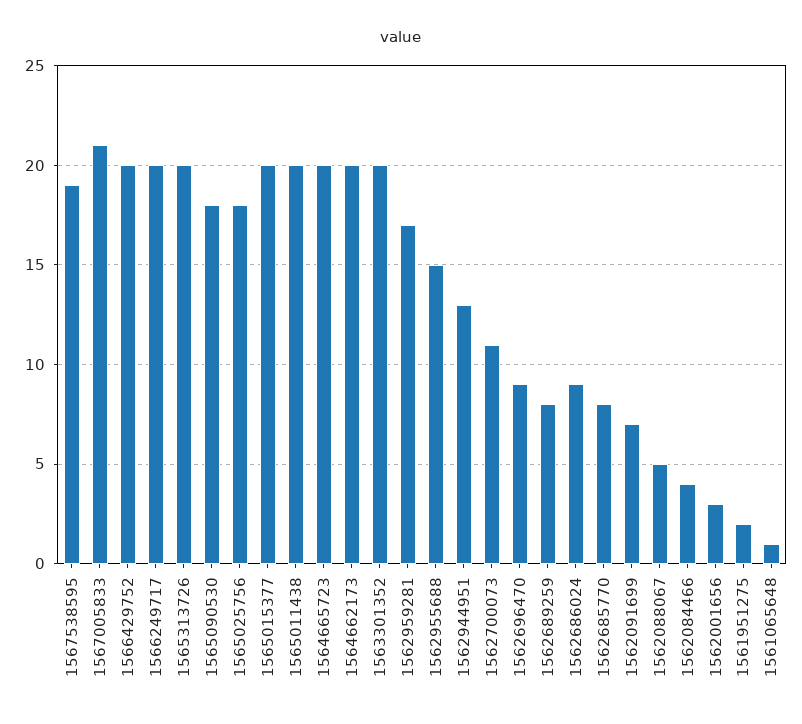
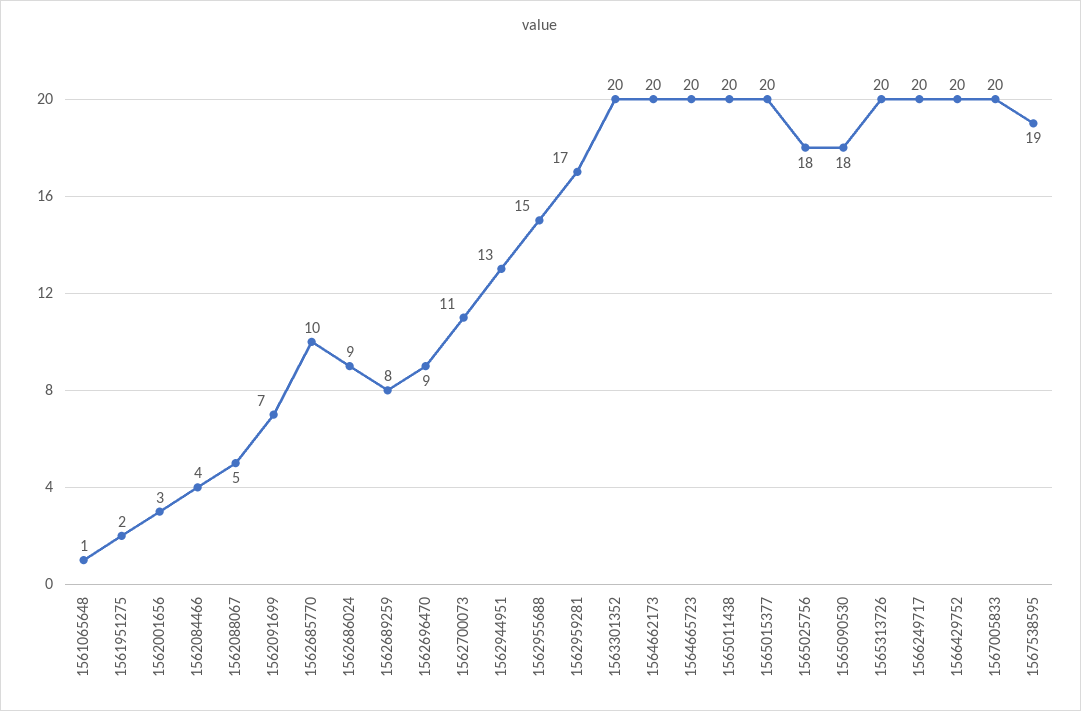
1567005833: 21 -> 20
1562685770: 8 -> 10

